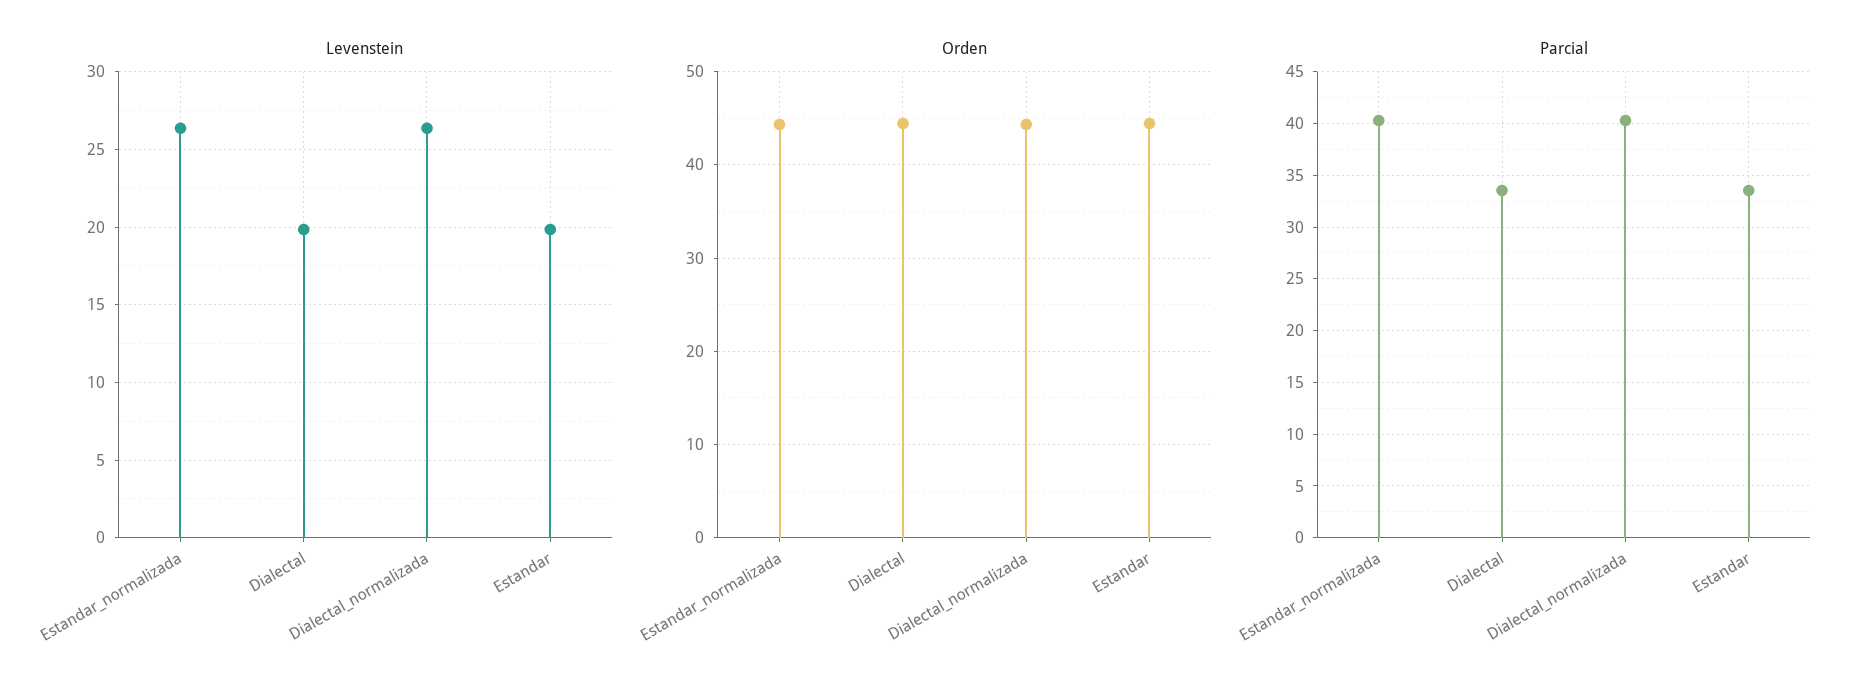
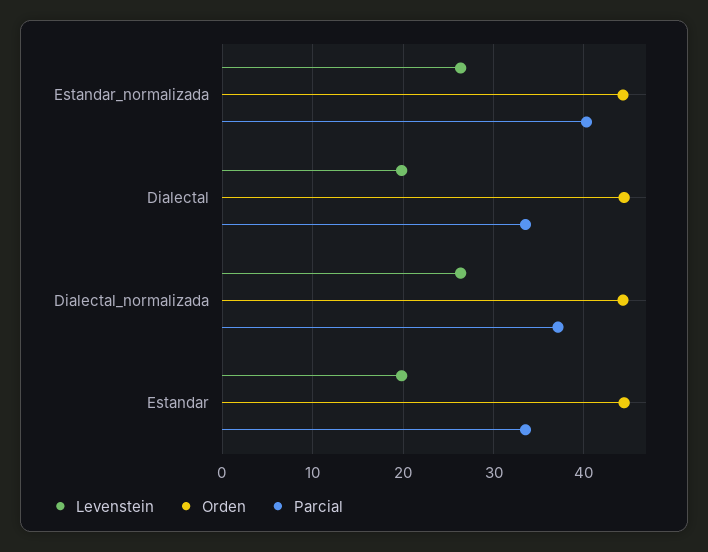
Parcial, Dialectal_normalizada: 40 -> 37

